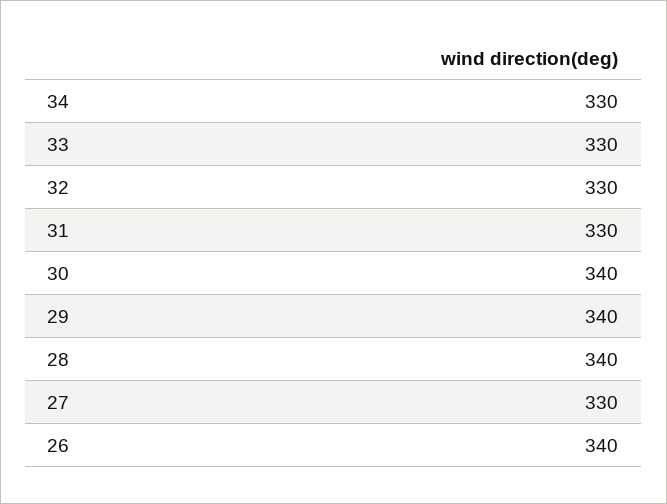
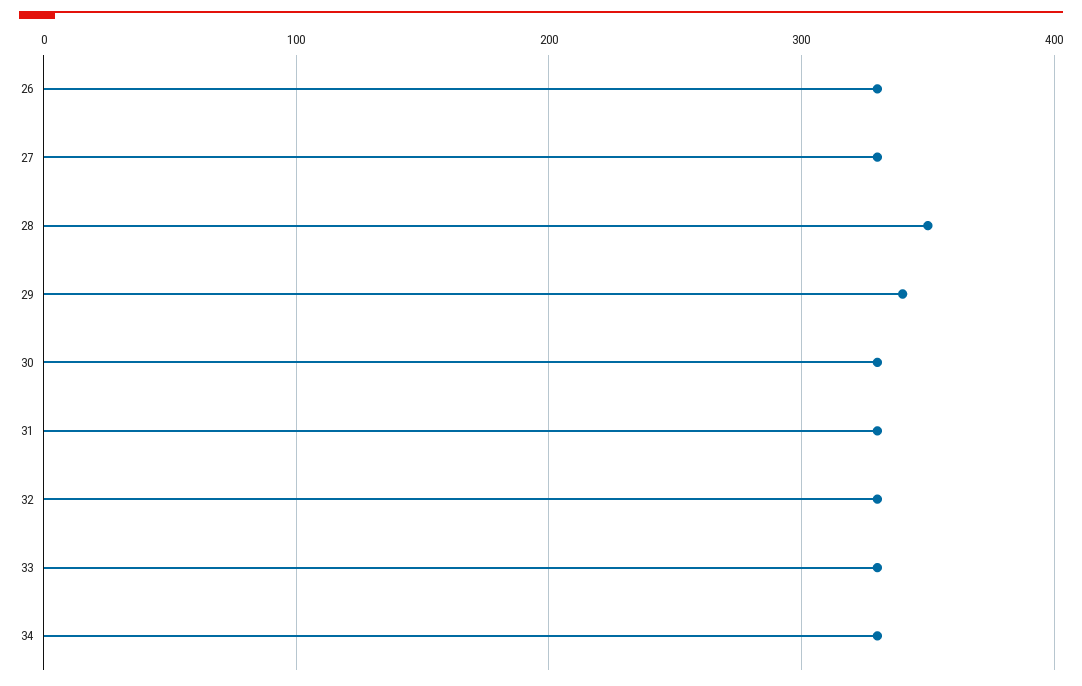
30: 340 -> 330
28: 340 -> 350
26: 340 -> 330

